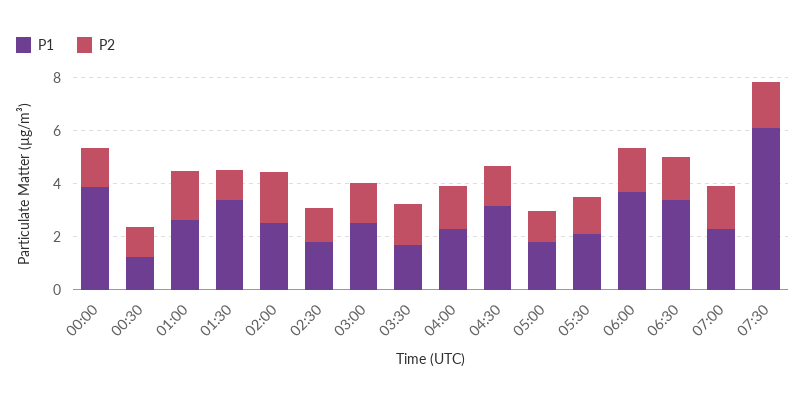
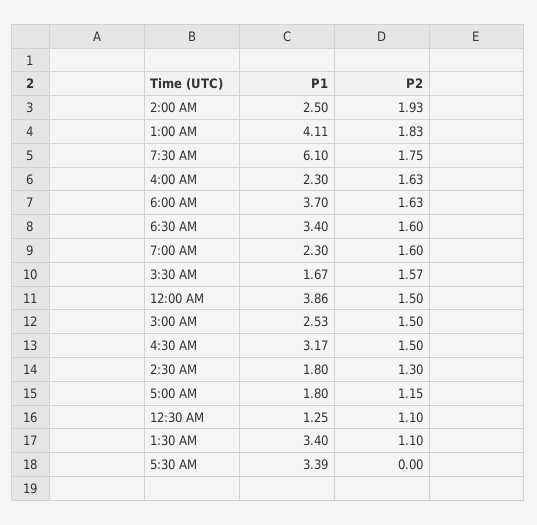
P1, 01:00: 2.5 -> 4.11
P1, 05:30: 2 -> 3.39
P2, 05:30: 1.5 -> 0

